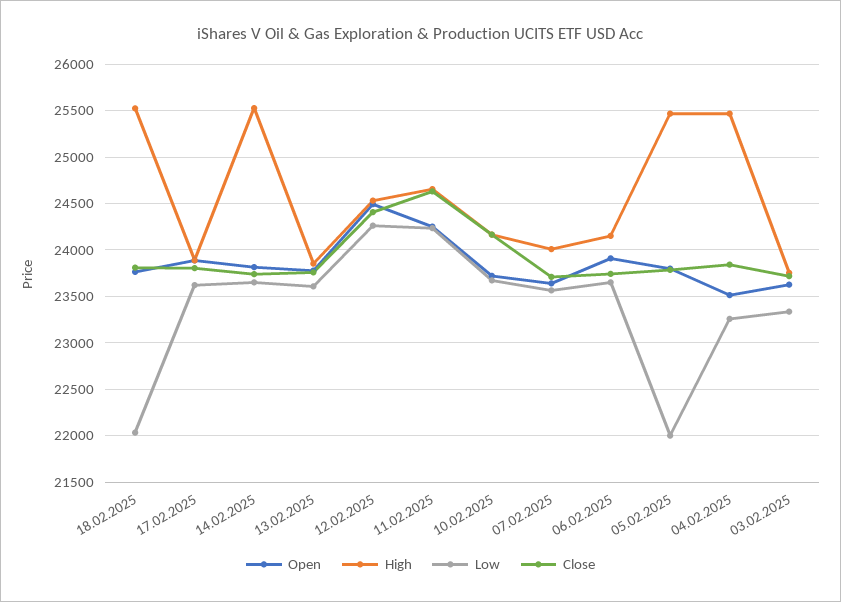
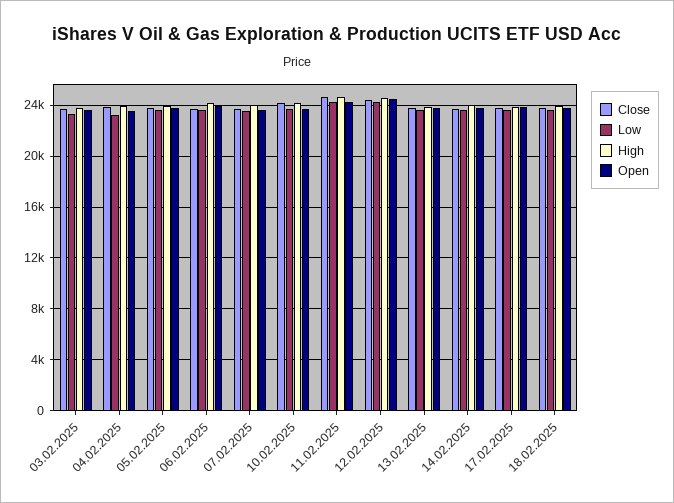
High, 18.02.2025: 25500 -> 24000
Low, 18.02.2025: 22000 -> 23500
High, 14.02.2025: 25500 -> 24000
High, 05.02.2025: 25500 -> 24000
Low, 05.02.2025: 22000 -> 23500
High, 04.02.2025: 25500 -> 24000

